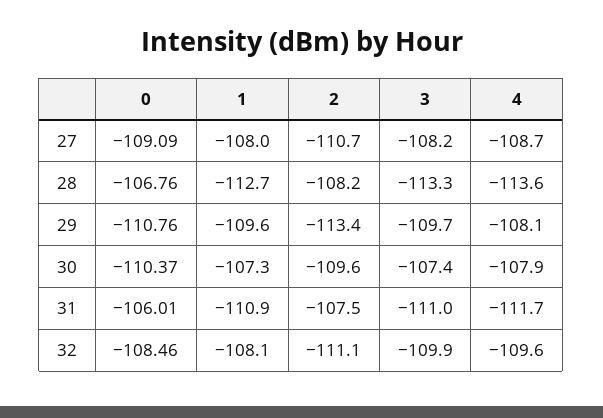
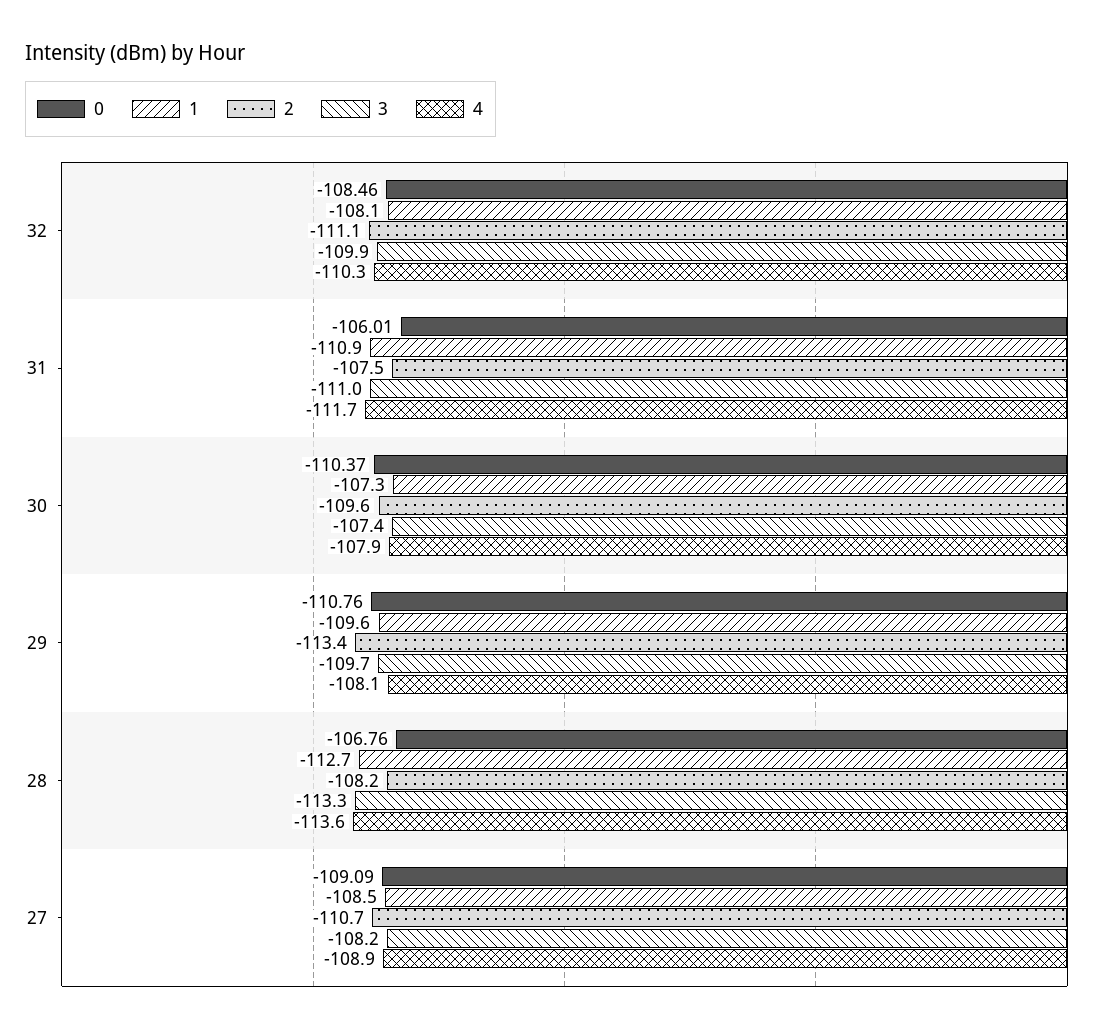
1, 27: -108 -> -108.5
4, 27: -108.7 -> -108.9
4, 32: -109.6 -> -110.3

